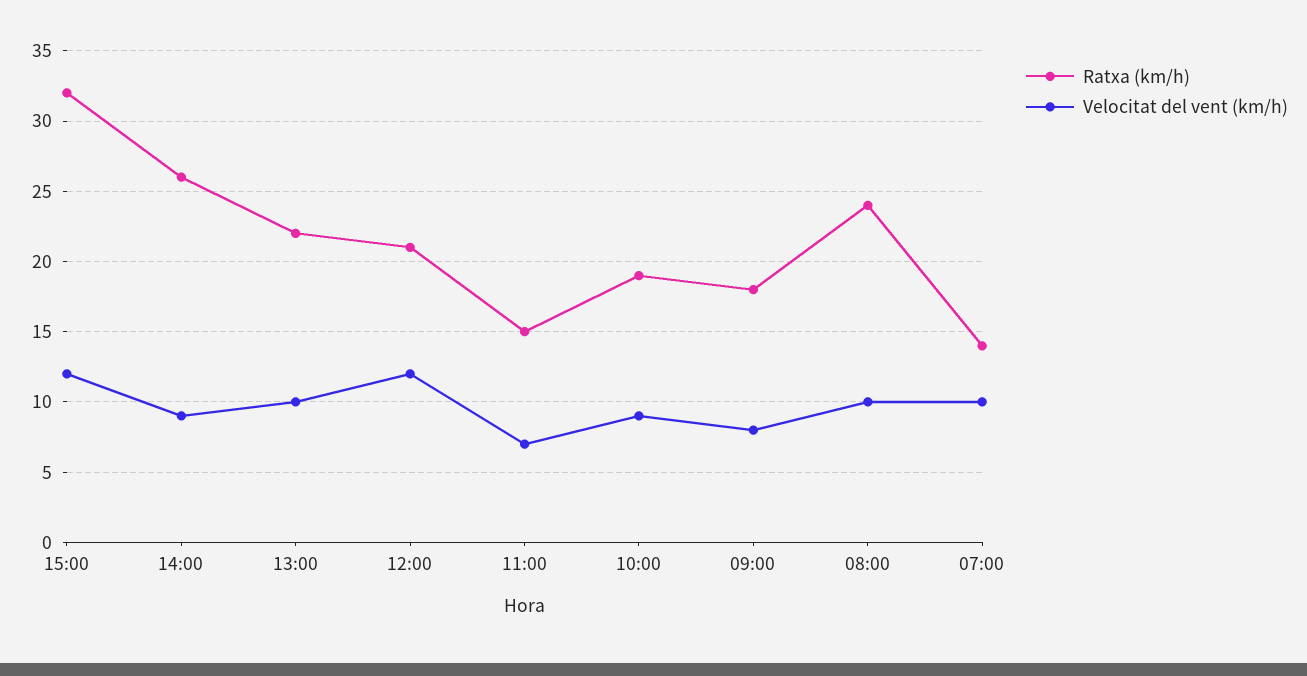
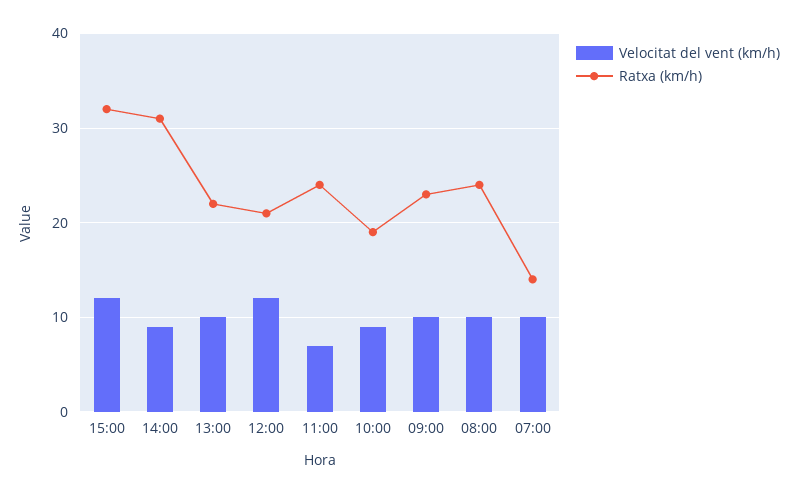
Ratxa (km/h), 14:00: 26 -> 31
Ratxa (km/h), 11:00: 15 -> 24
Ratxa (km/h), 09:00: 18 -> 23
Velocitat del vent (km/h), 09:00: 8 -> 10

